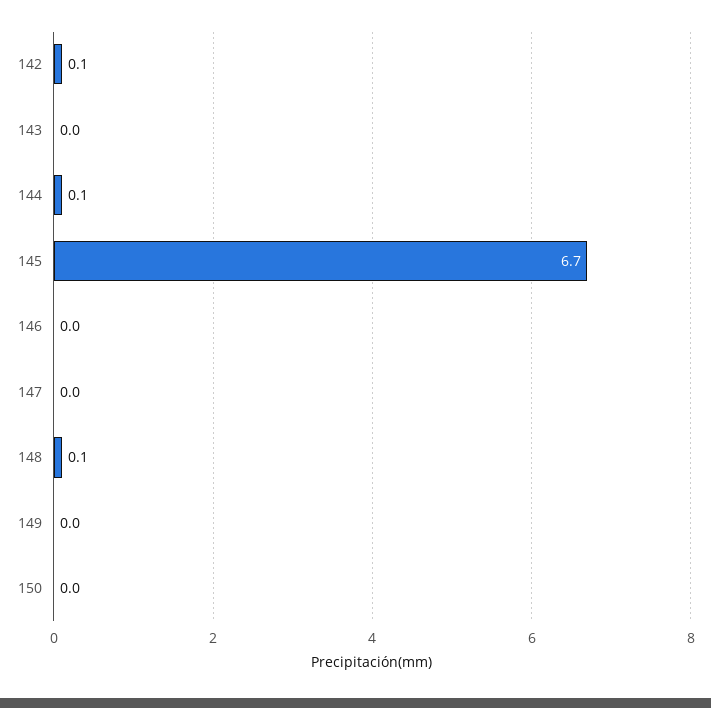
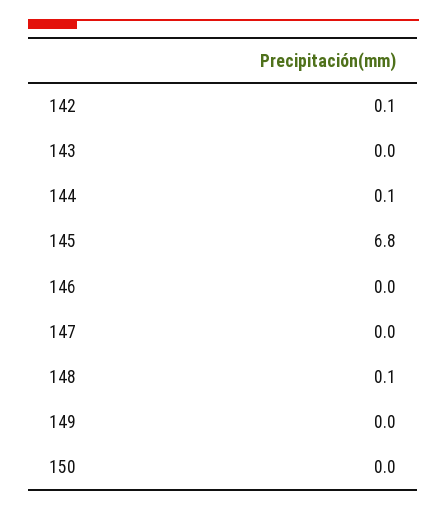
145: 6.7 -> 6.8

